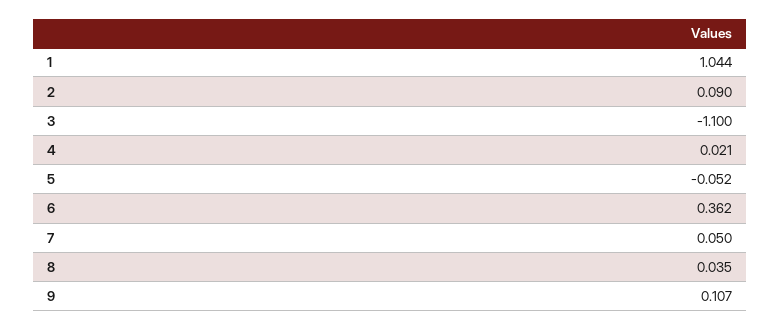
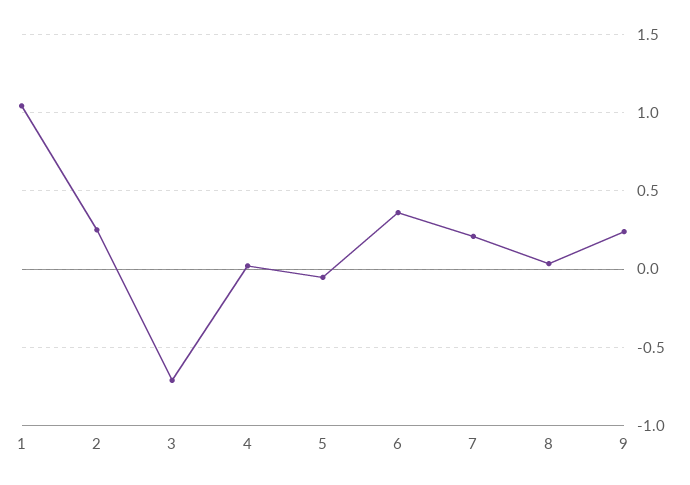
2: 0.09 -> 0.25
3: -1.1 -> -0.7
7: 0.05 -> 0.2
9: 0.107 -> 0.25

